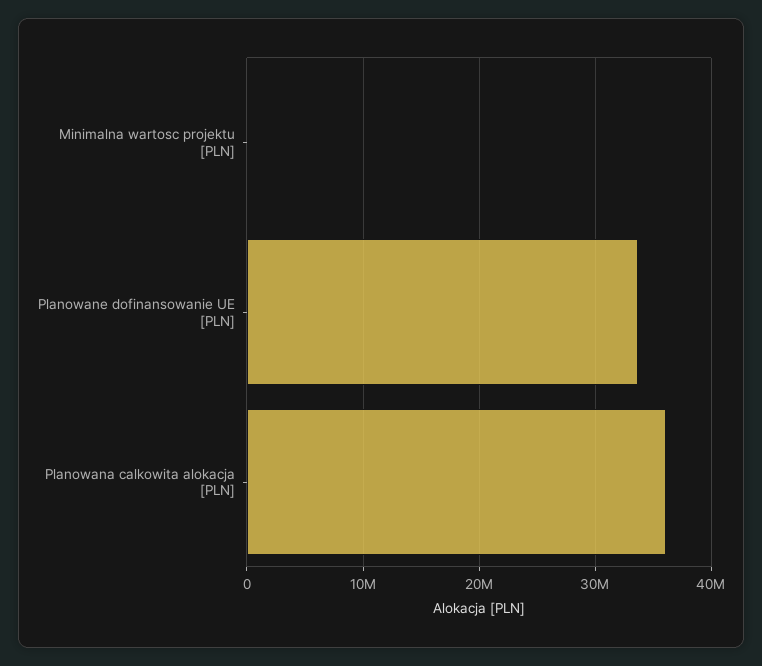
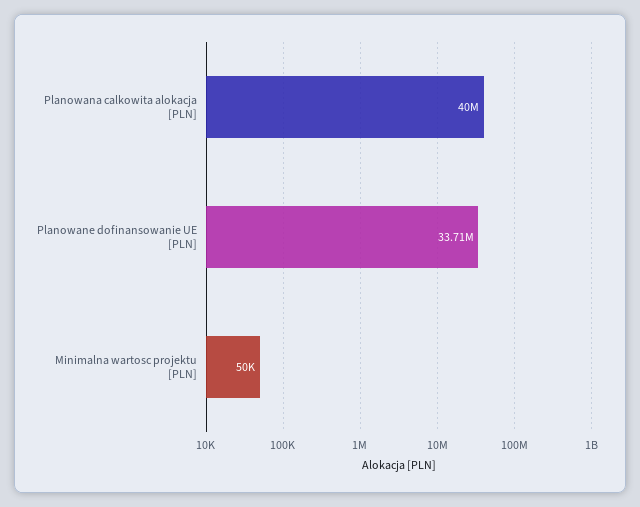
Planowana calkowita alokacja [PLN]: 36000000 -> 40000000

